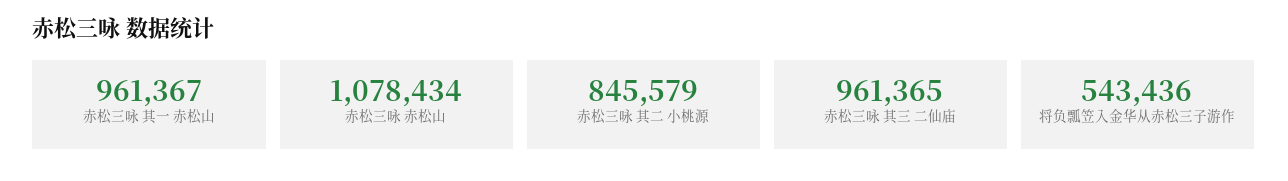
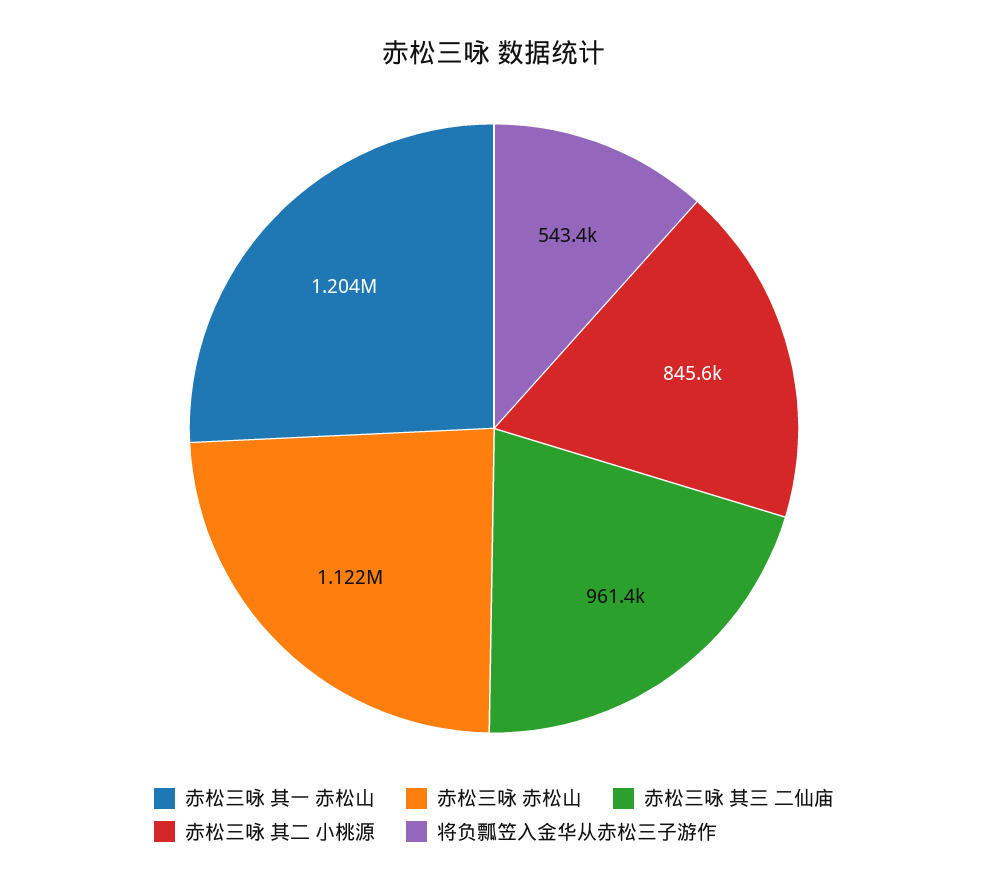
赤松三咏 其一 赤松山: 961367 -> 1204000
赤松三咏 赤松山: 1078434 -> 1122000

